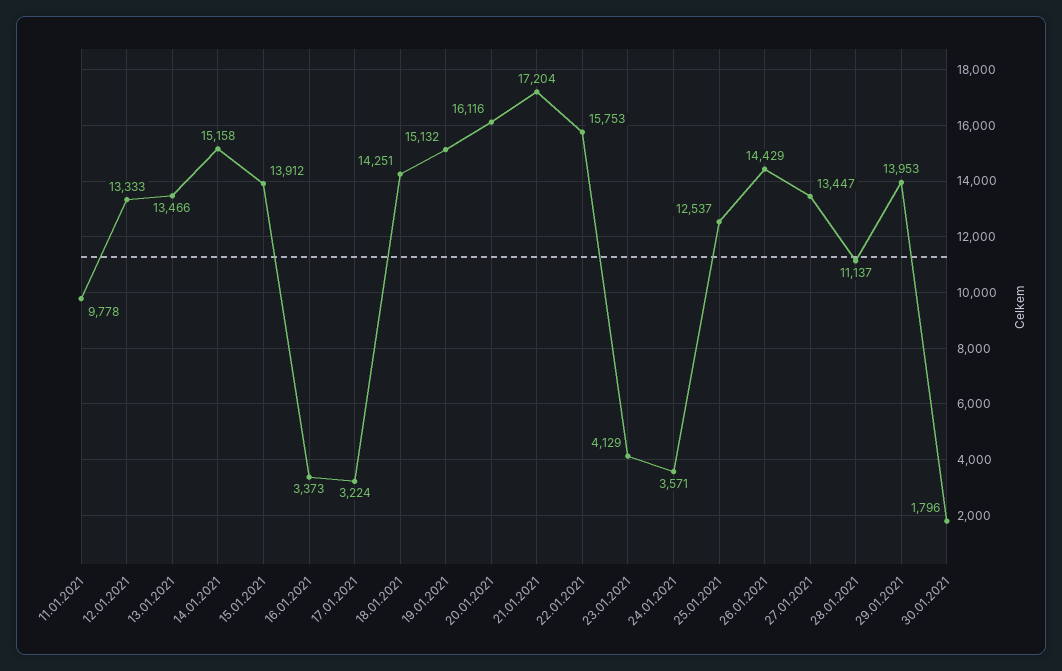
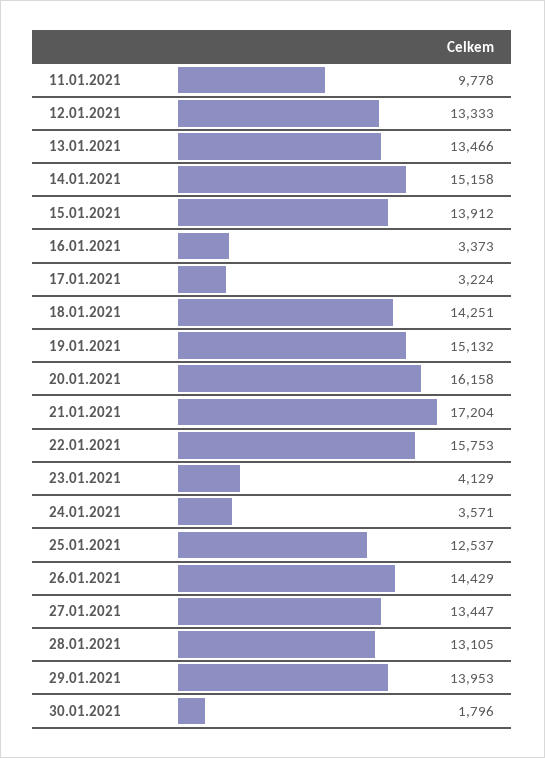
20.01.2021: 16116 -> 16158
28.01.2021: 11137 -> 13105

